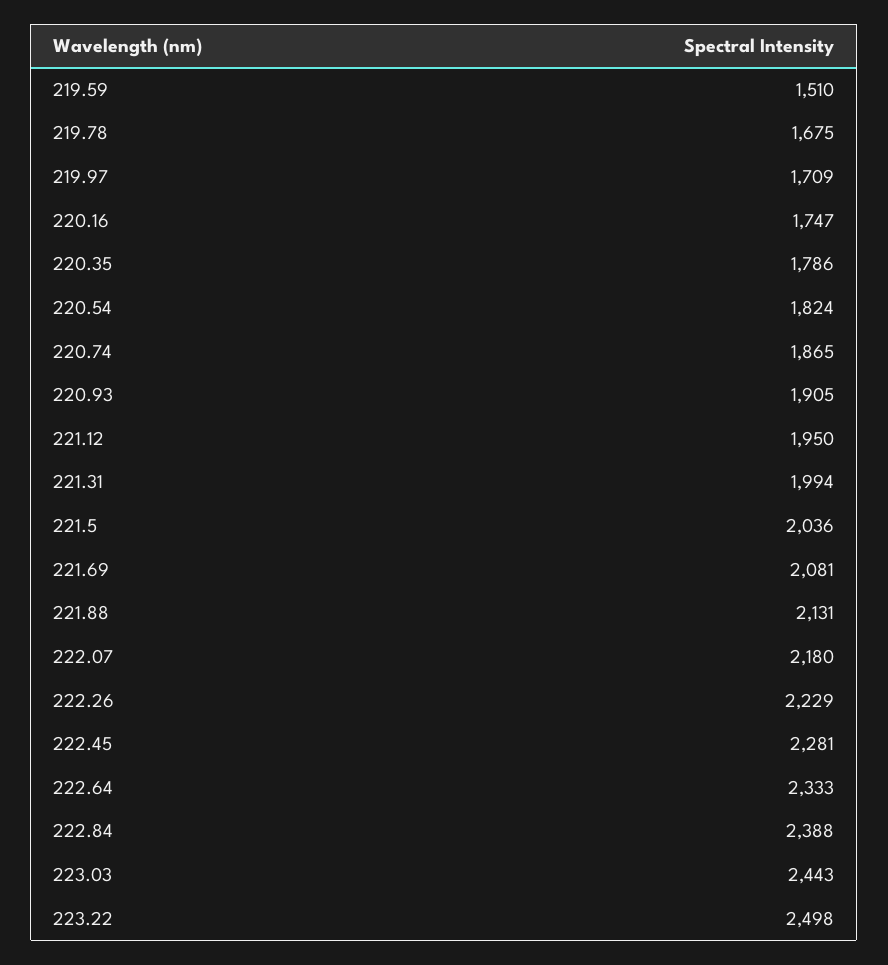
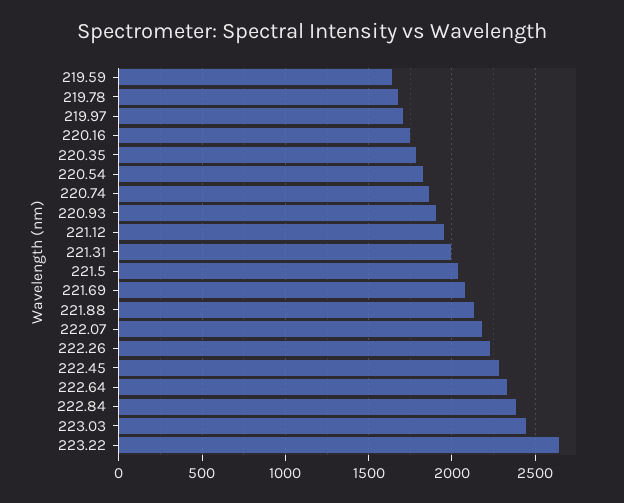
219.59: 1510 -> 1650
223.22: 2498 -> 2650

